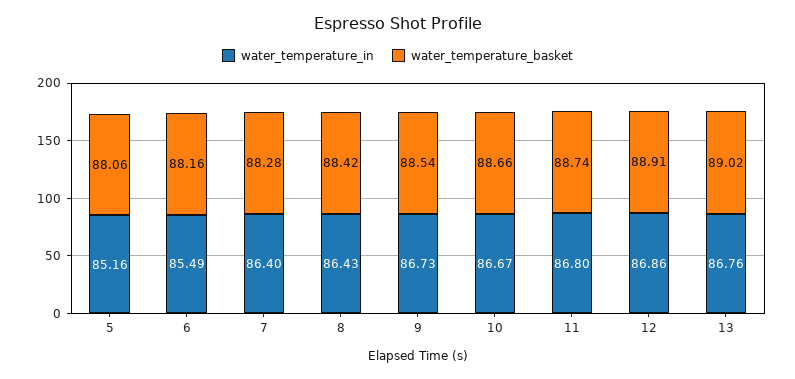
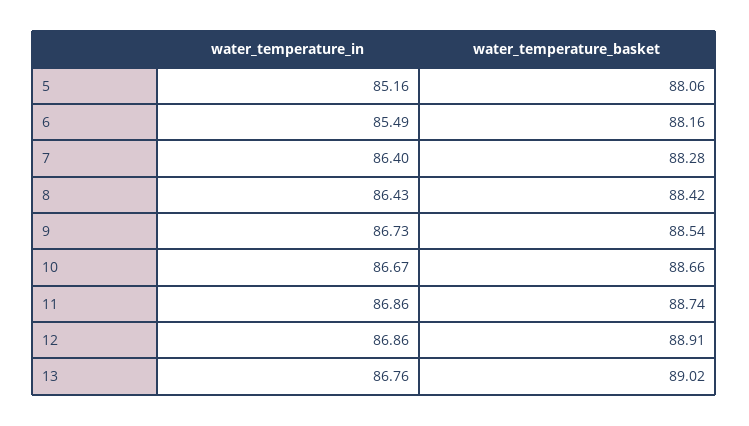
water_temperature_in, 11: 86.8 -> 86.86

